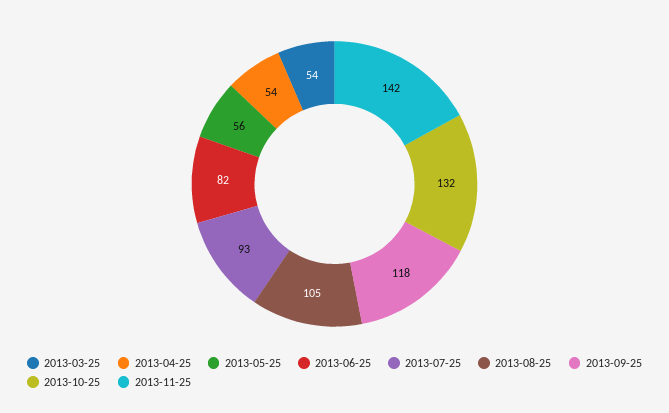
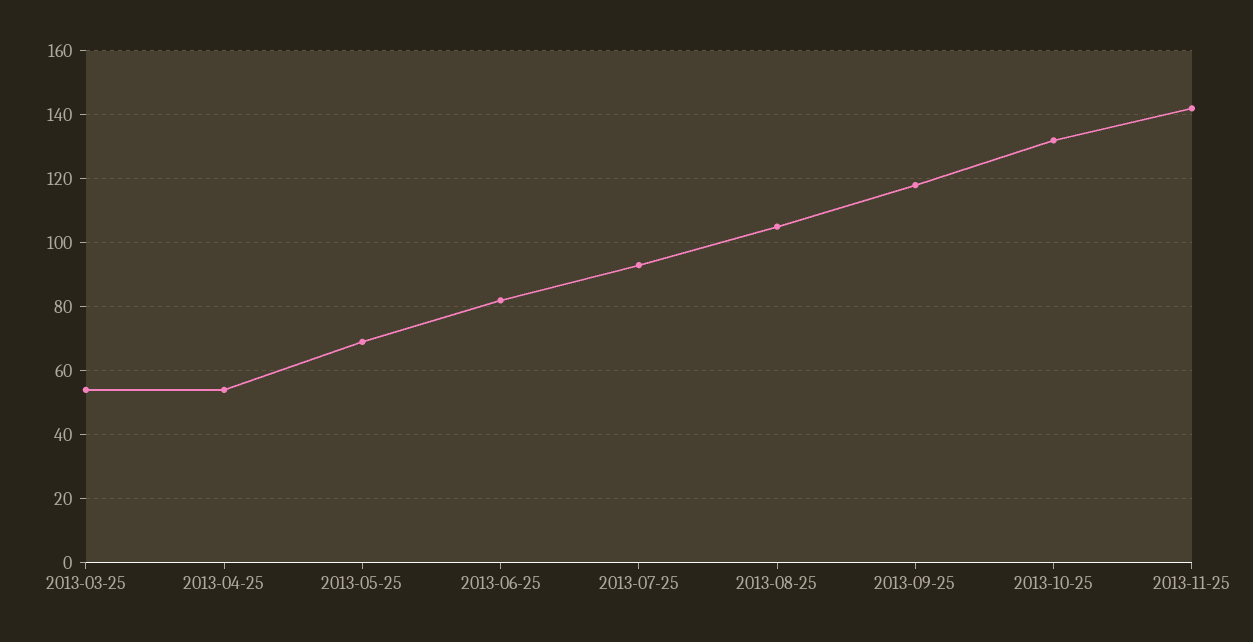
2013-05-25: 56 -> 70

